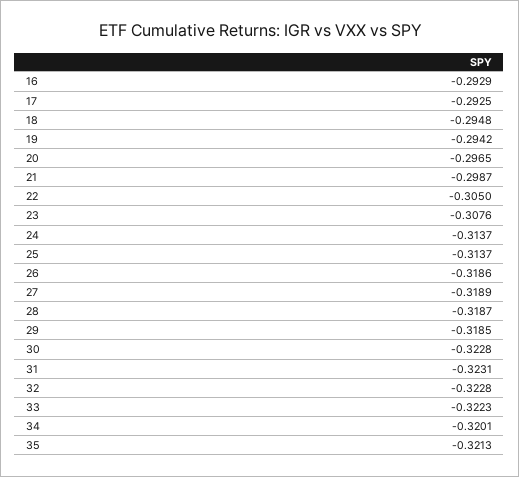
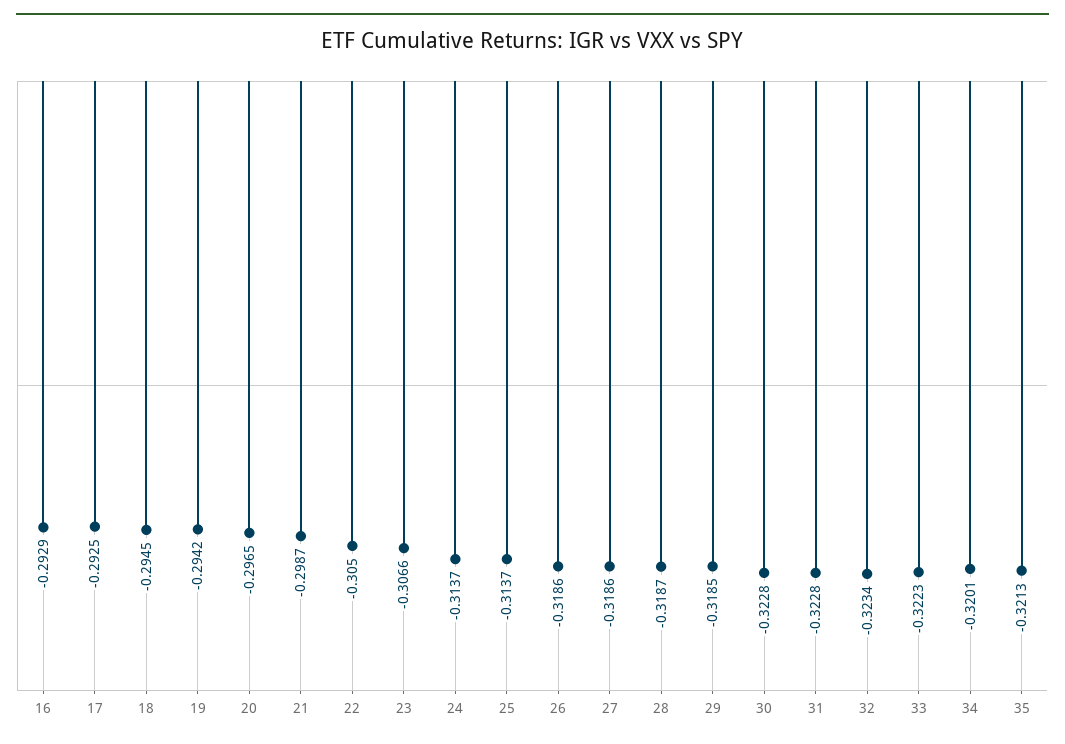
18: -0.2948 -> -0.2945
23: -0.3076 -> -0.3066
27: -0.3189 -> -0.3186
31: -0.3231 -> -0.3228
32: -0.3228 -> -0.3234

